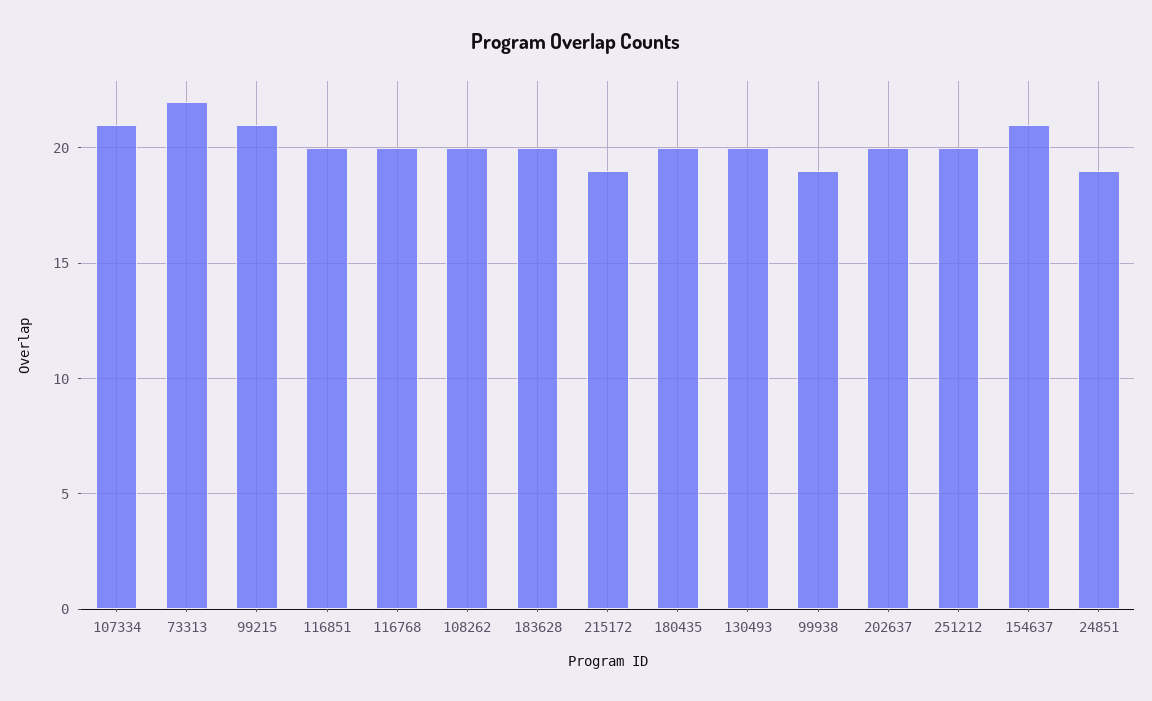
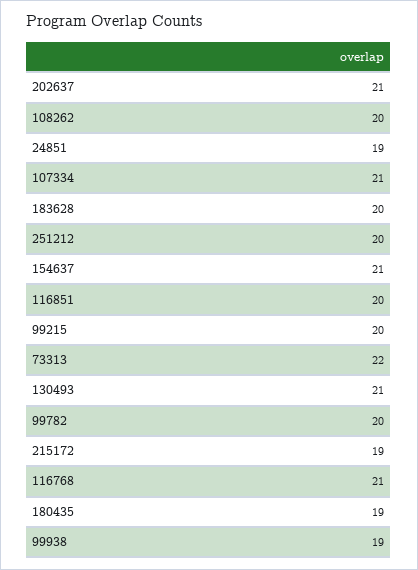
99215: 21 -> 20
116768: 20 -> 21
180435: 20 -> 19
130493: 20 -> 21
202637: 20 -> 21
99782: none -> 20

